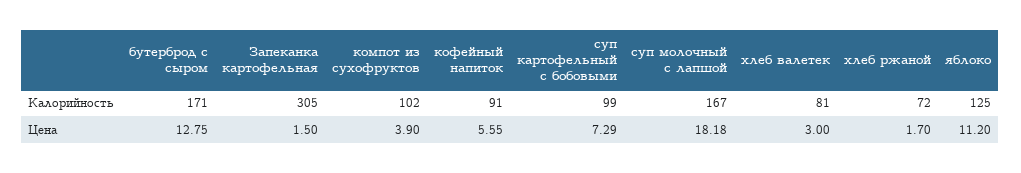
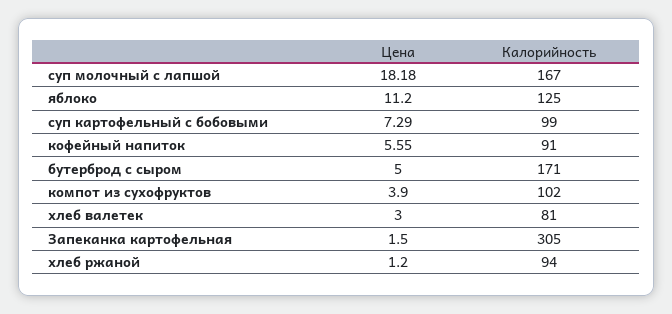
хлеб ржаной, Калорийность: 72 -> 94
бутерброд с сыром, Цена: 12.75 -> 5
хлеб ржаной, Цена: 1.7 -> 1.2

